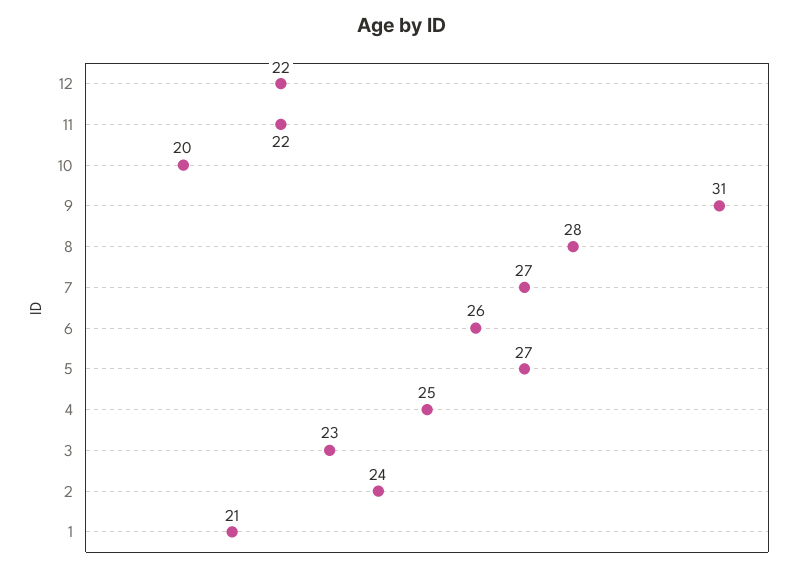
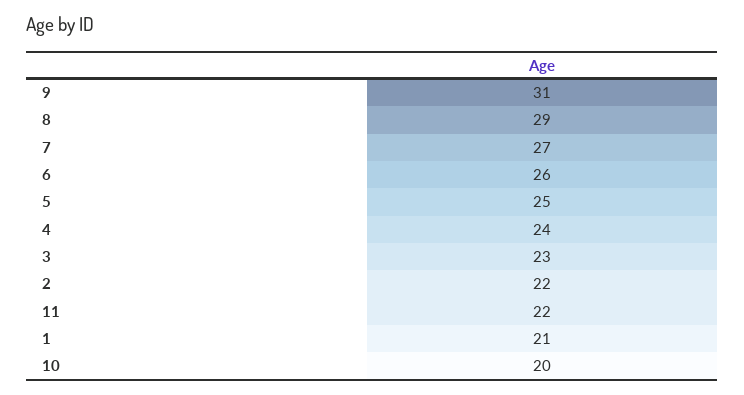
12: 22 -> none
8: 28 -> 29
5: 27 -> 25
4: 25 -> 24
2: 24 -> 22

